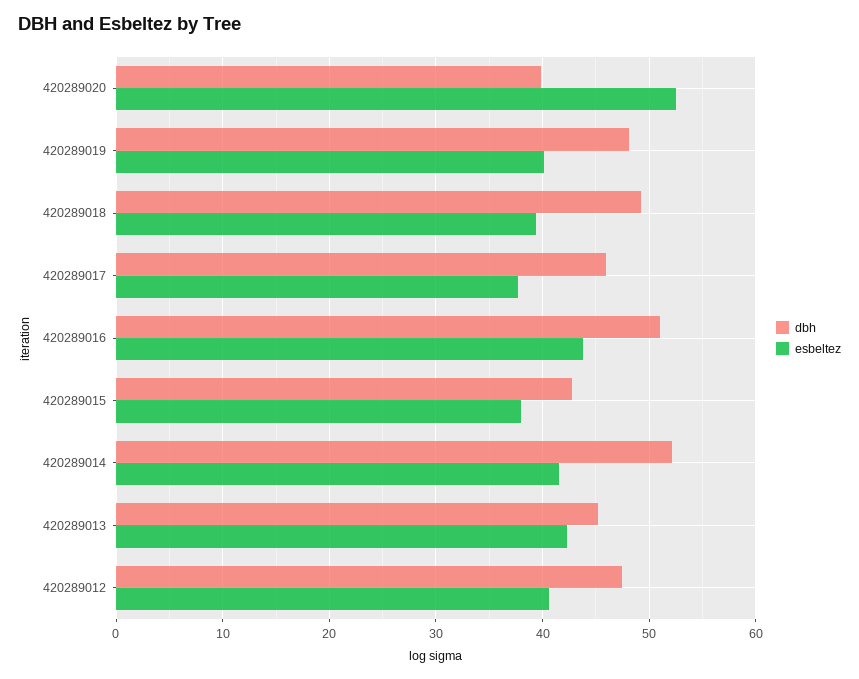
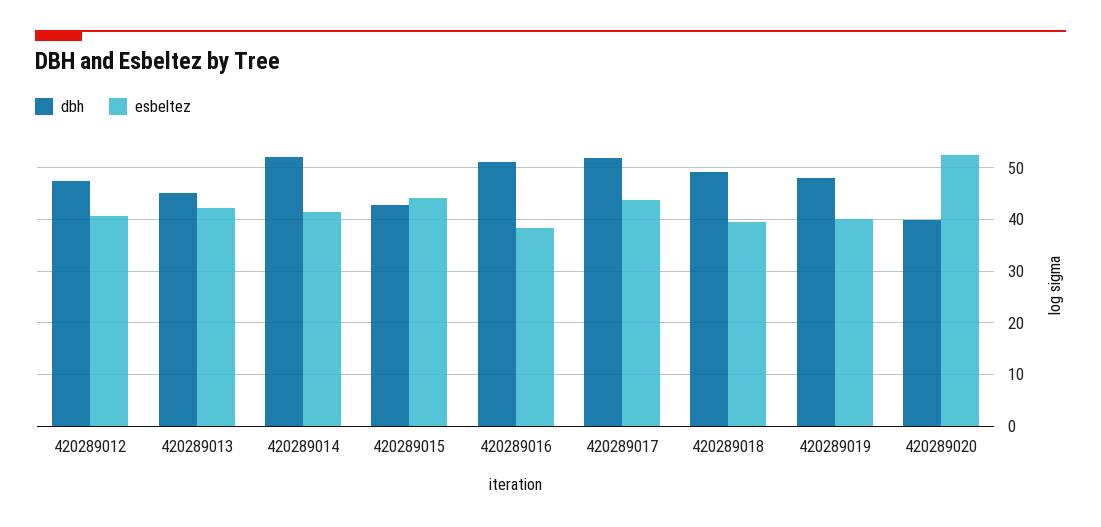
dbh, 420289017: 46 -> 52
esbeltez, 420289017: 38 -> 44
esbeltez, 420289016: 44 -> 38
esbeltez, 420289015: 38 -> 44

